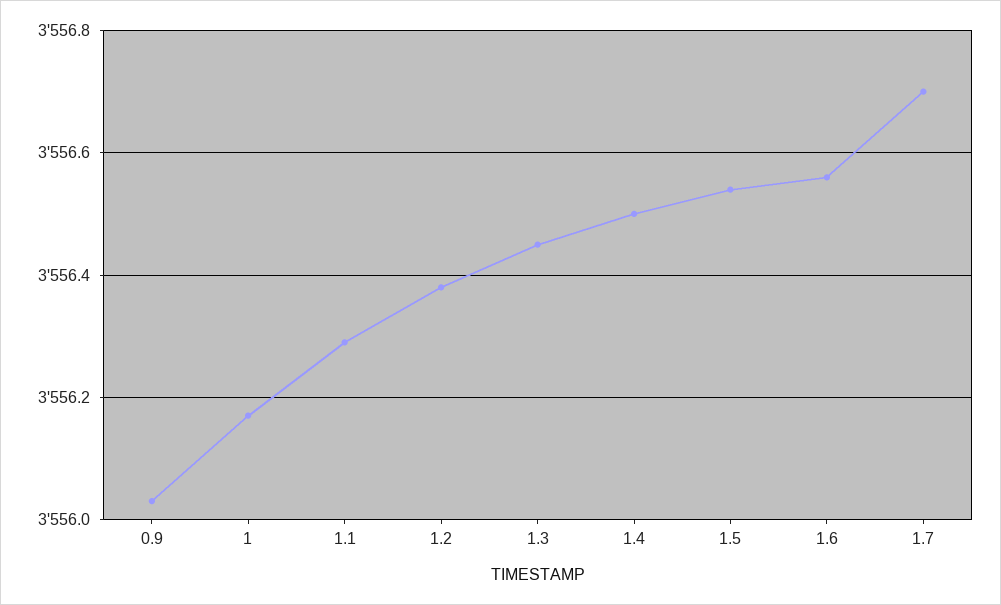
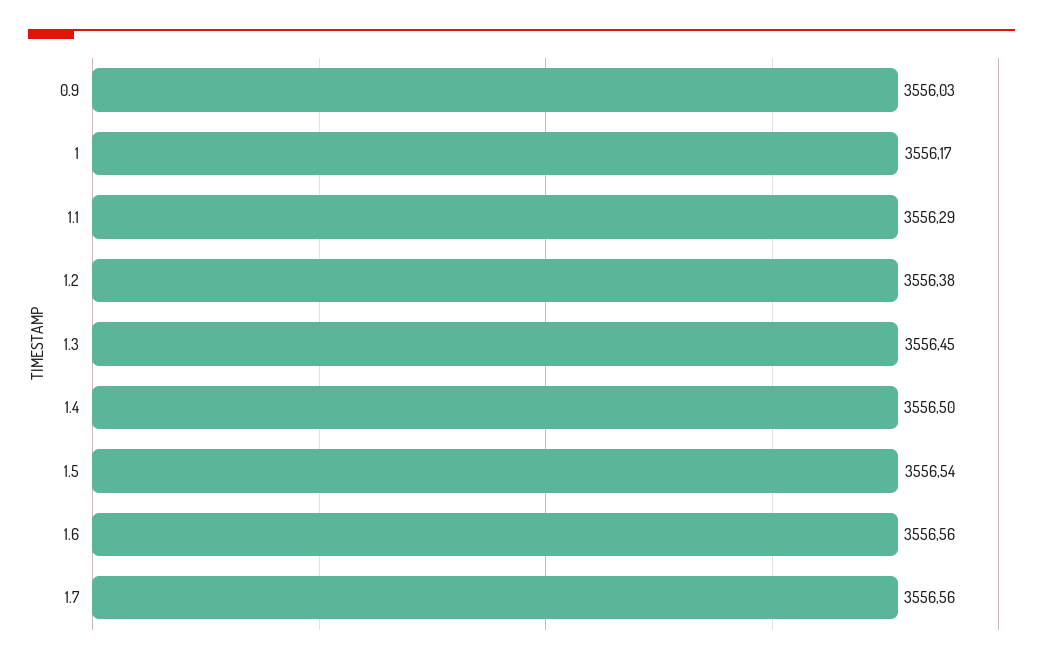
1.7: 3556.7 -> 3556.56

